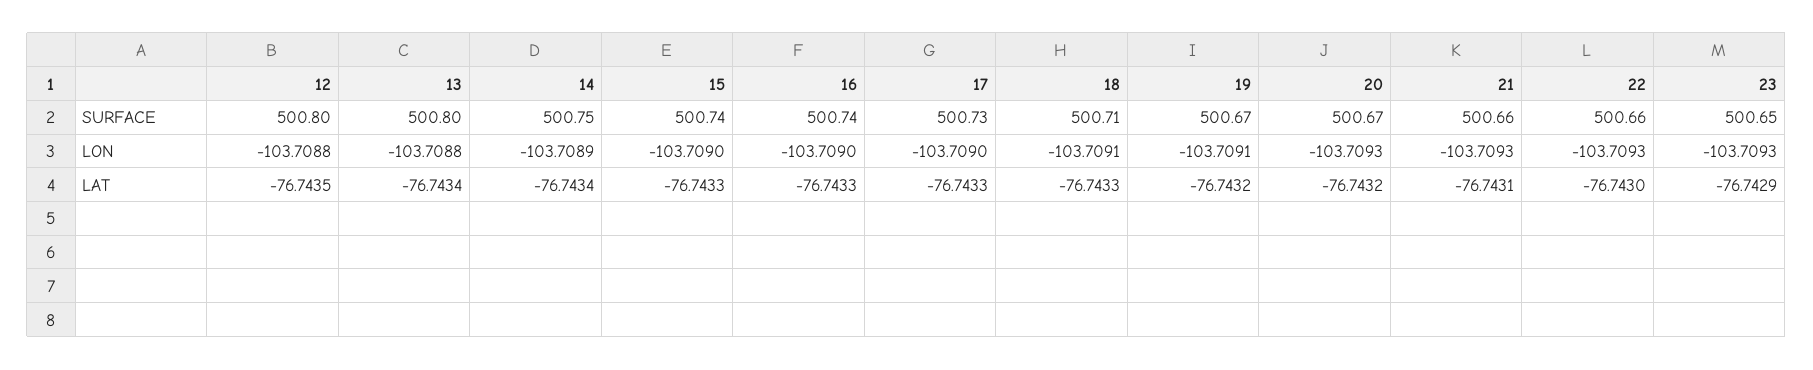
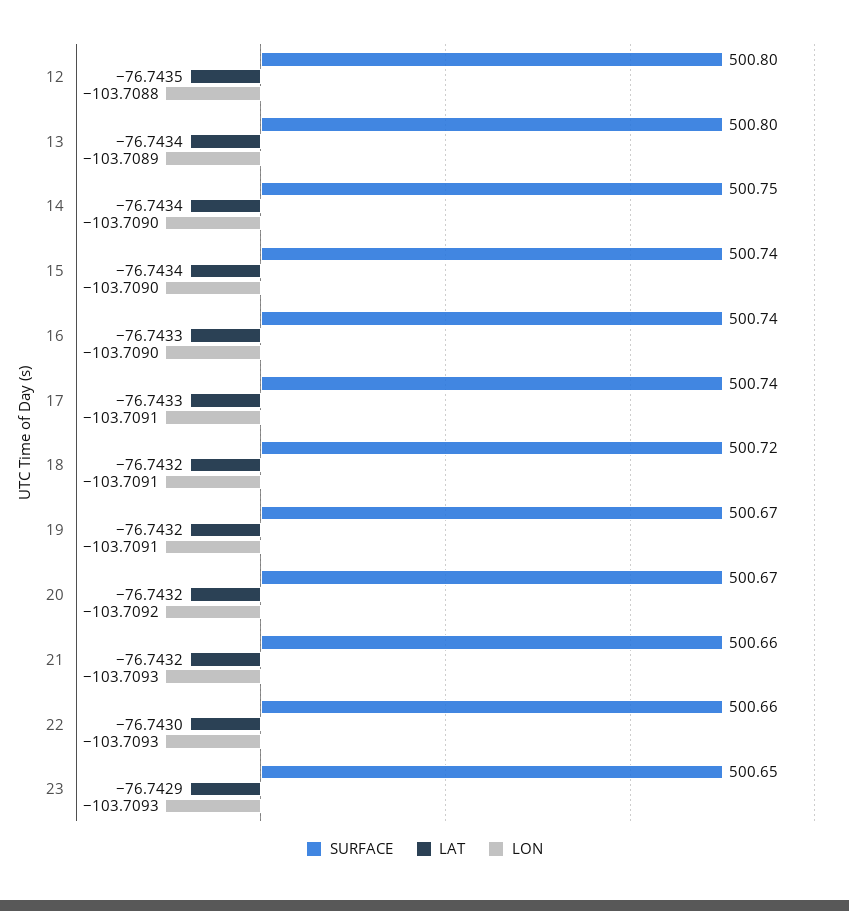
SURFACE, 17: 500.73 -> 500.74
SURFACE, 18: 500.71 -> 500.72
LON, 13: -103.7088 -> -103.7089
LON, 14: -103.7089 -> -103.709
LON, 17: -103.709 -> -103.7091
LON, 20: -103.7093 -> -103.7092
LAT, 15: -76.7433 -> -76.7434
LAT, 18: -76.7433 -> -76.7432
LAT, 21: -76.7431 -> -76.7432

